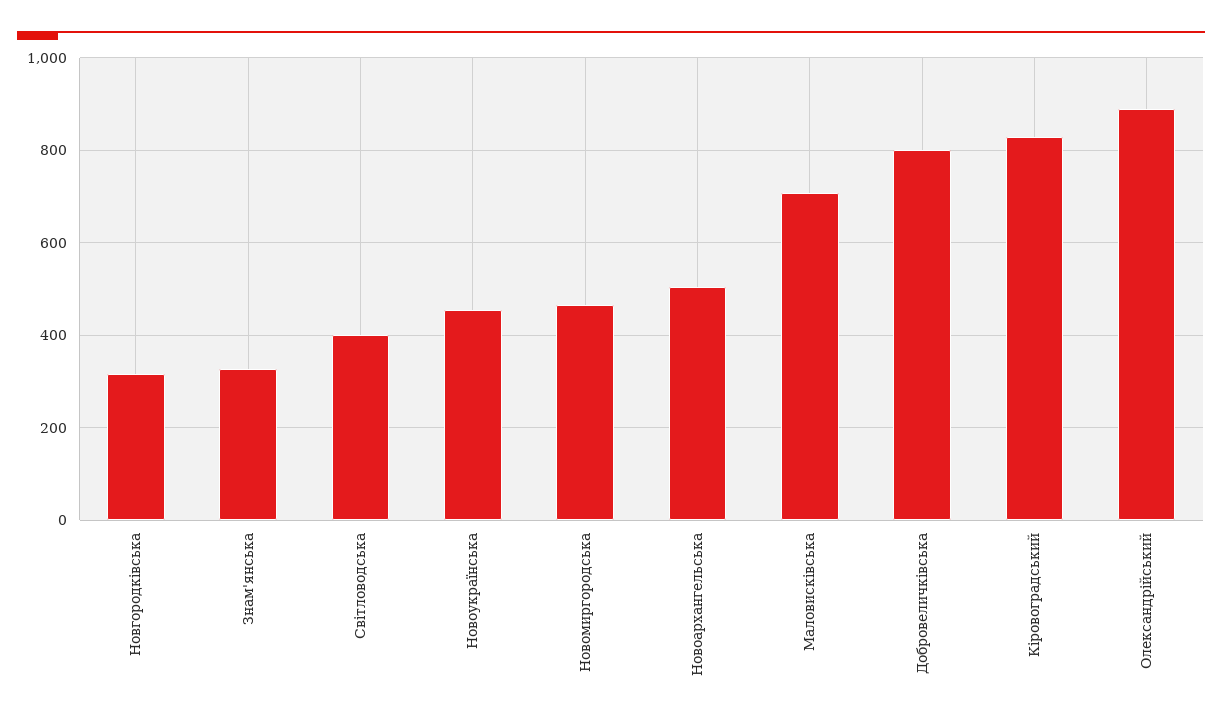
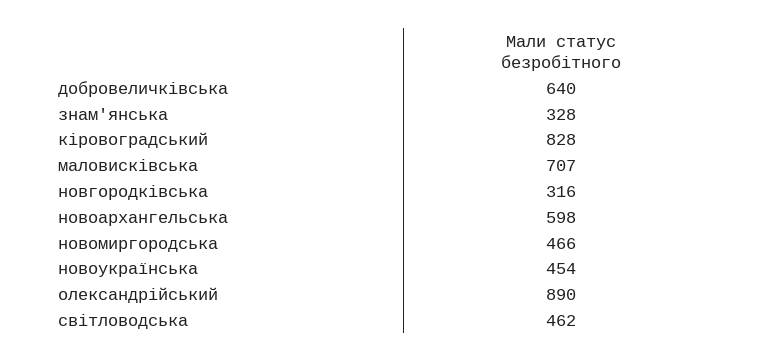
Світловодська: 400 -> 462
Новоархангельська: 500 -> 598
Добровеличківська: 800 -> 640

